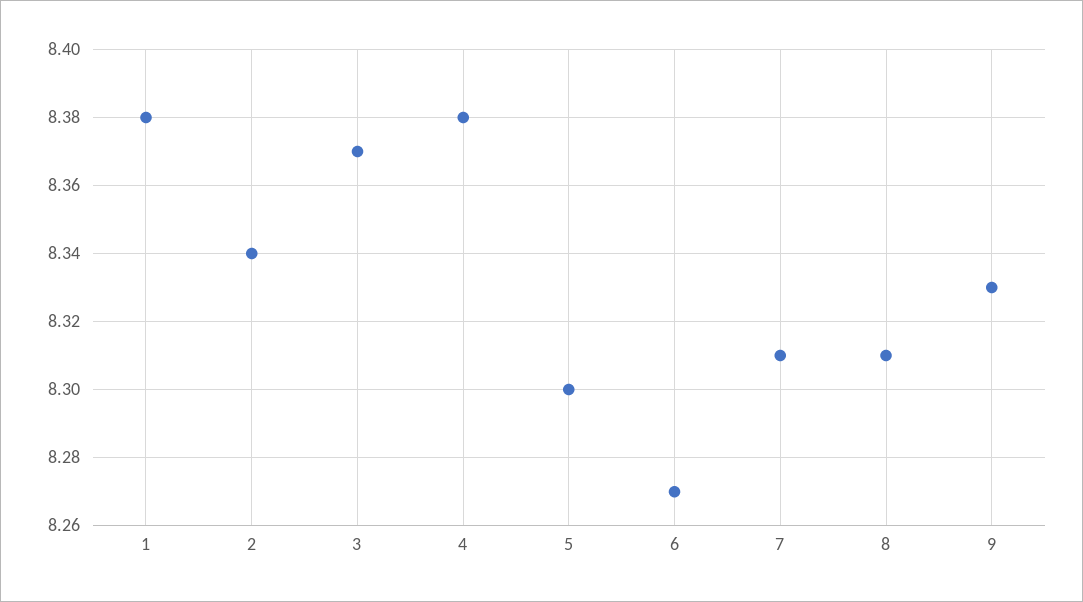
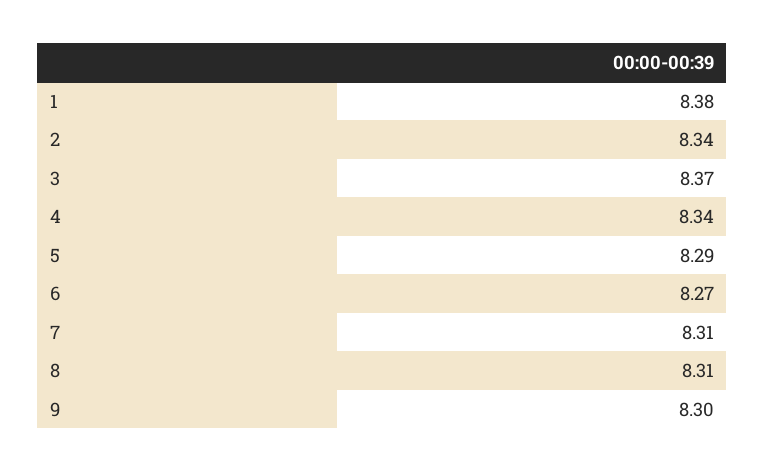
4: 8.38 -> 8.34
5: 8.3 -> 8.29
9: 8.33 -> 8.3

